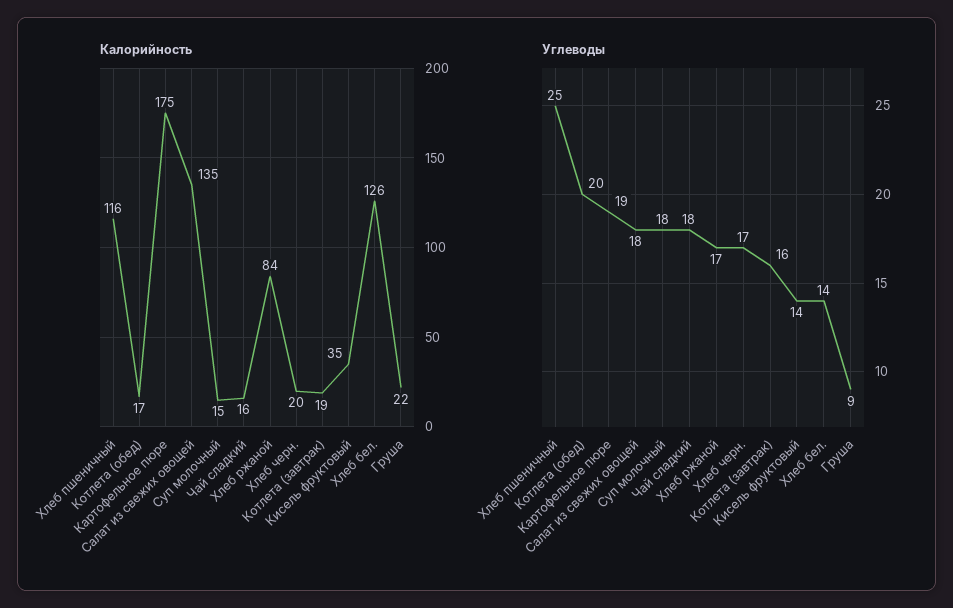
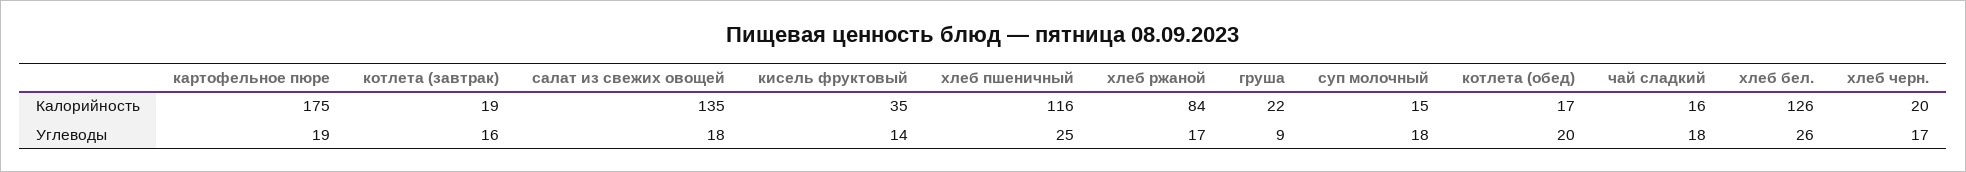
Углеводы, Хлеб бел.: 14 -> 26

